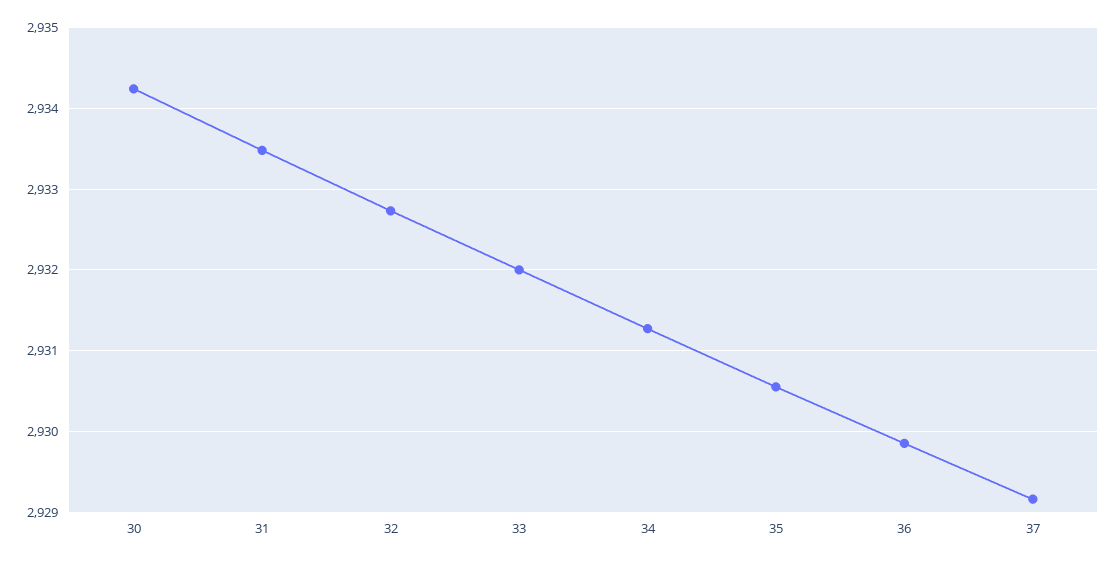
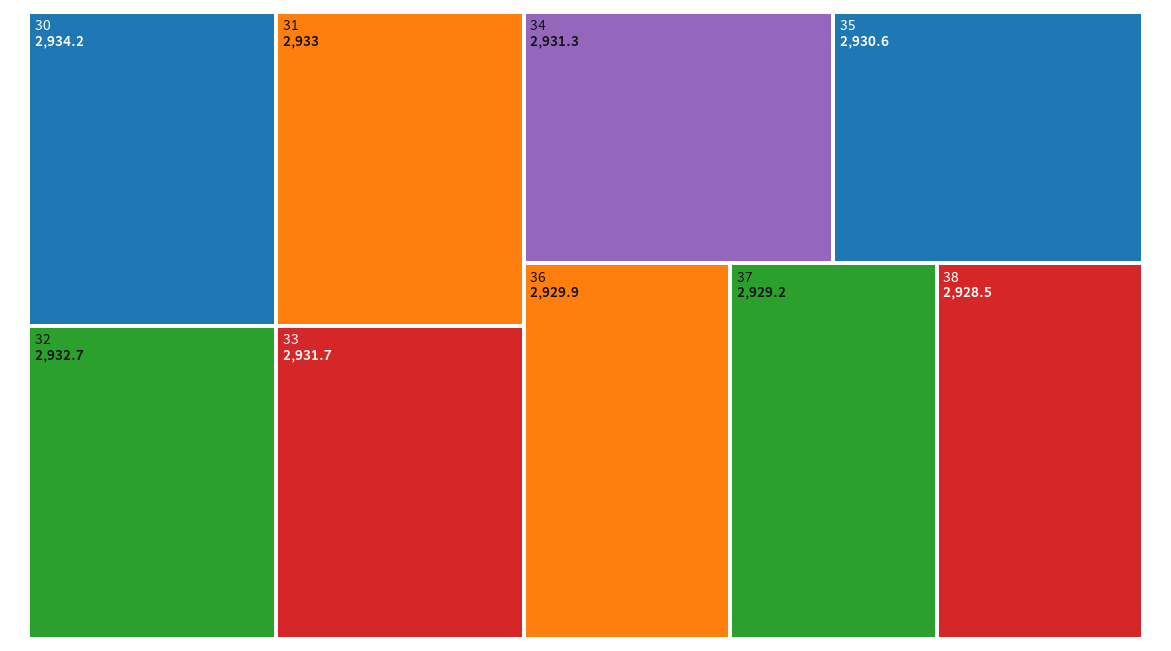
31: 2933.5 -> 2933
33: 2932 -> 2931.7
38: none -> 2928.5

